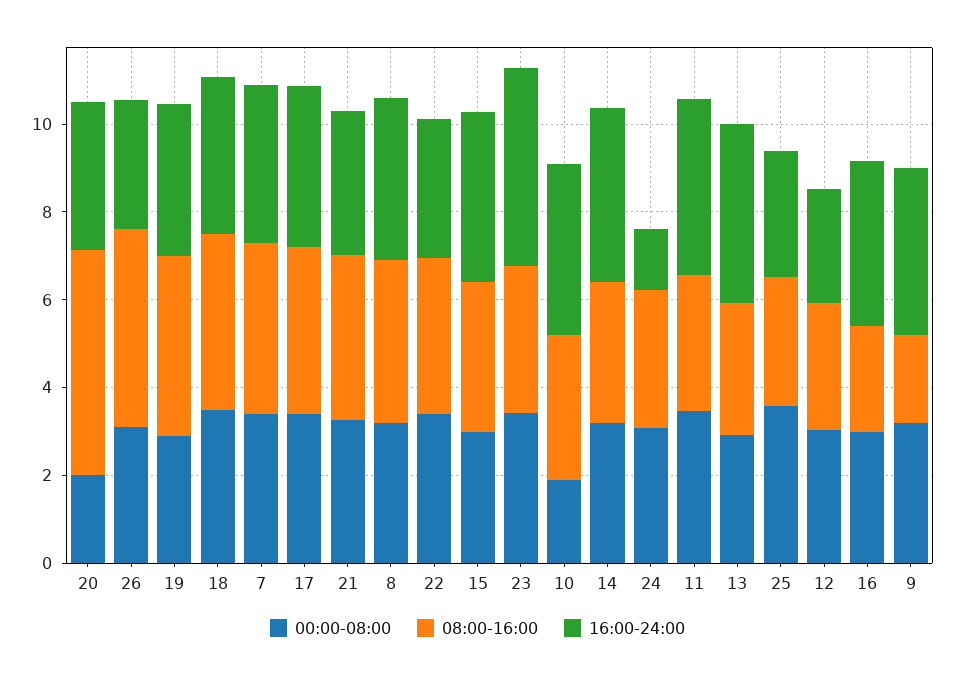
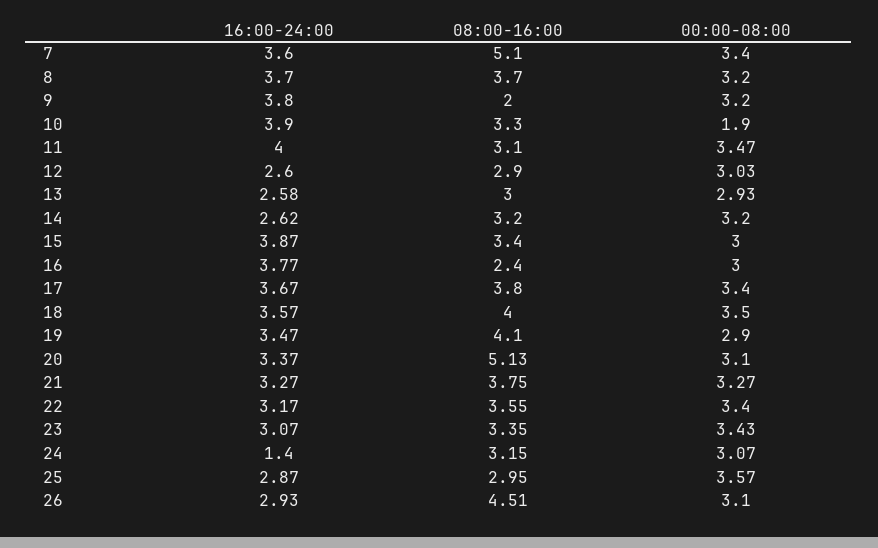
00:00-08:00, 20: 2 -> 3.1
08:00-16:00, 7: 4 -> 5.1
16:00-24:00, 23: 4.5 -> 3.07
16:00-24:00, 14: 4 -> 2.62
16:00-24:00, 13: 4 -> 2.58

